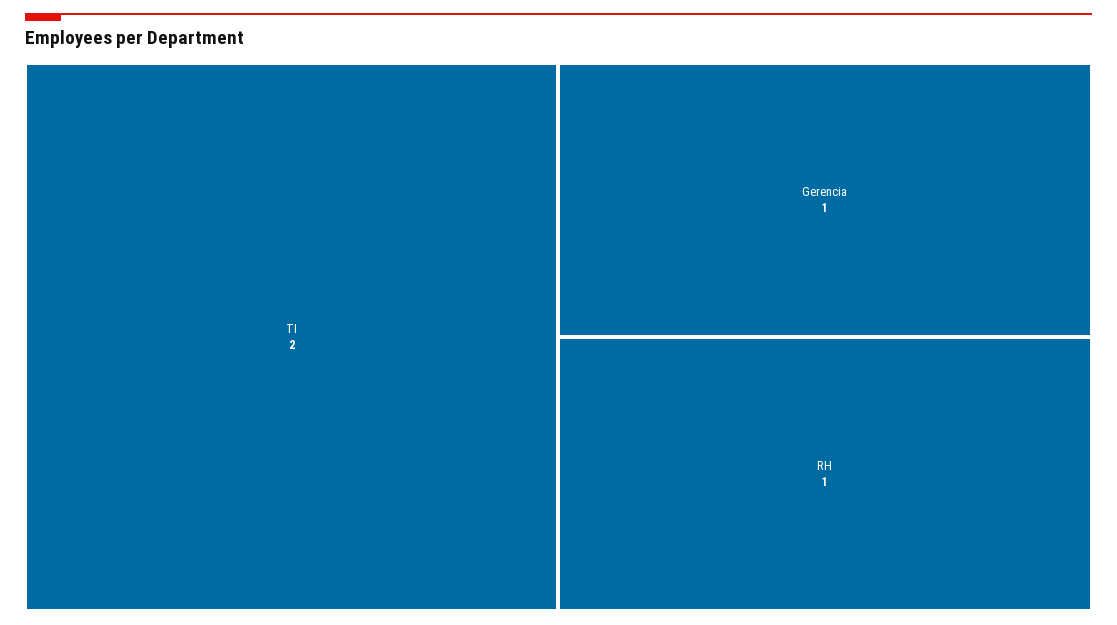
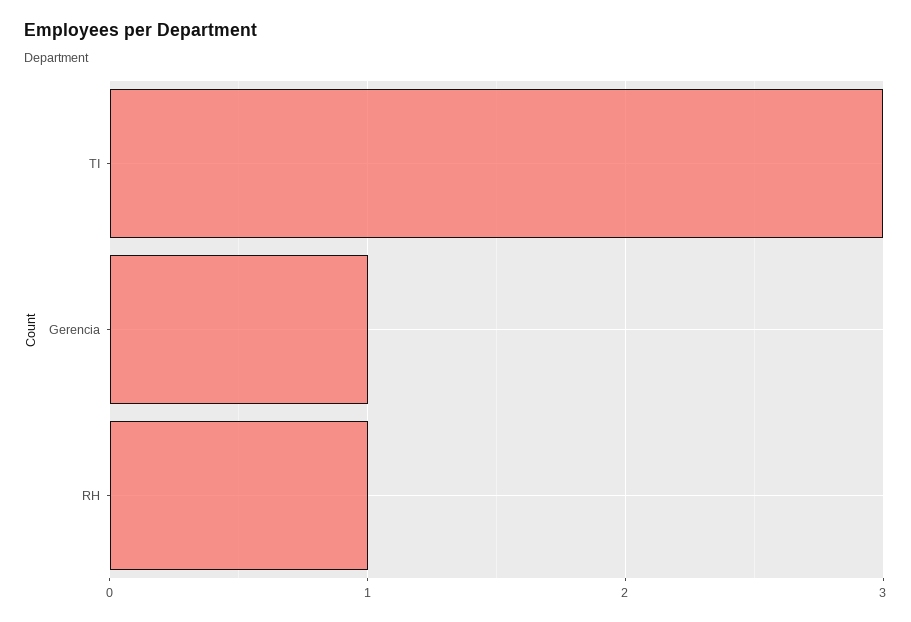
TI: 2 -> 3

